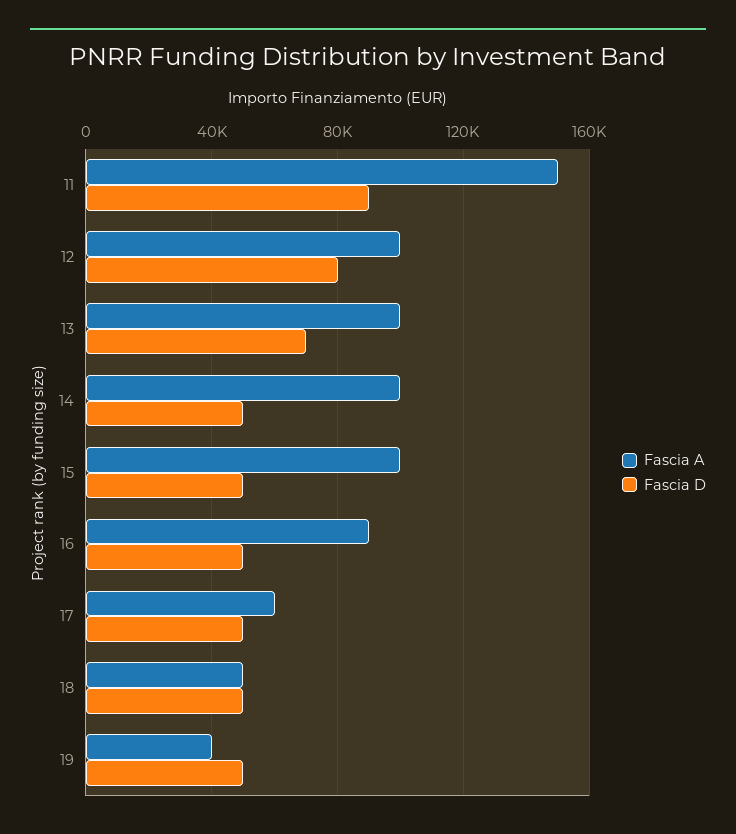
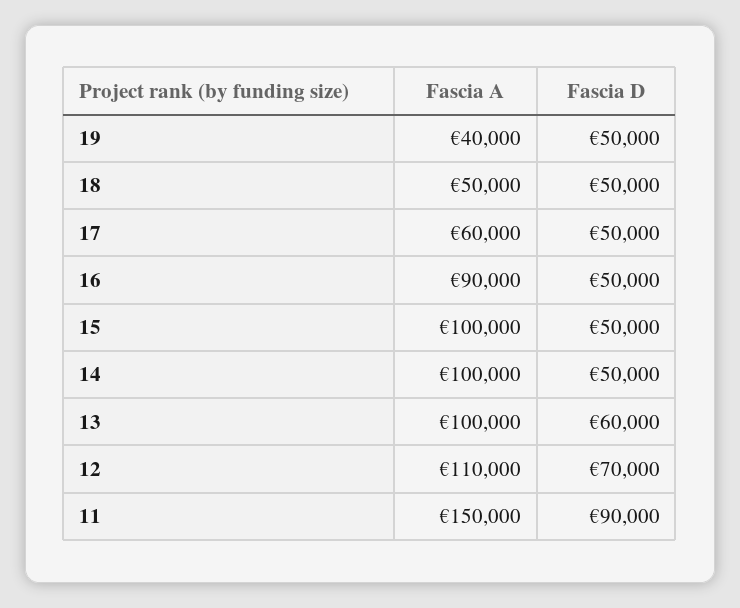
Fascia A, 12: 100000 -> 110000
Fascia D, 12: 80000 -> 70000
Fascia D, 13: 70000 -> 60000

